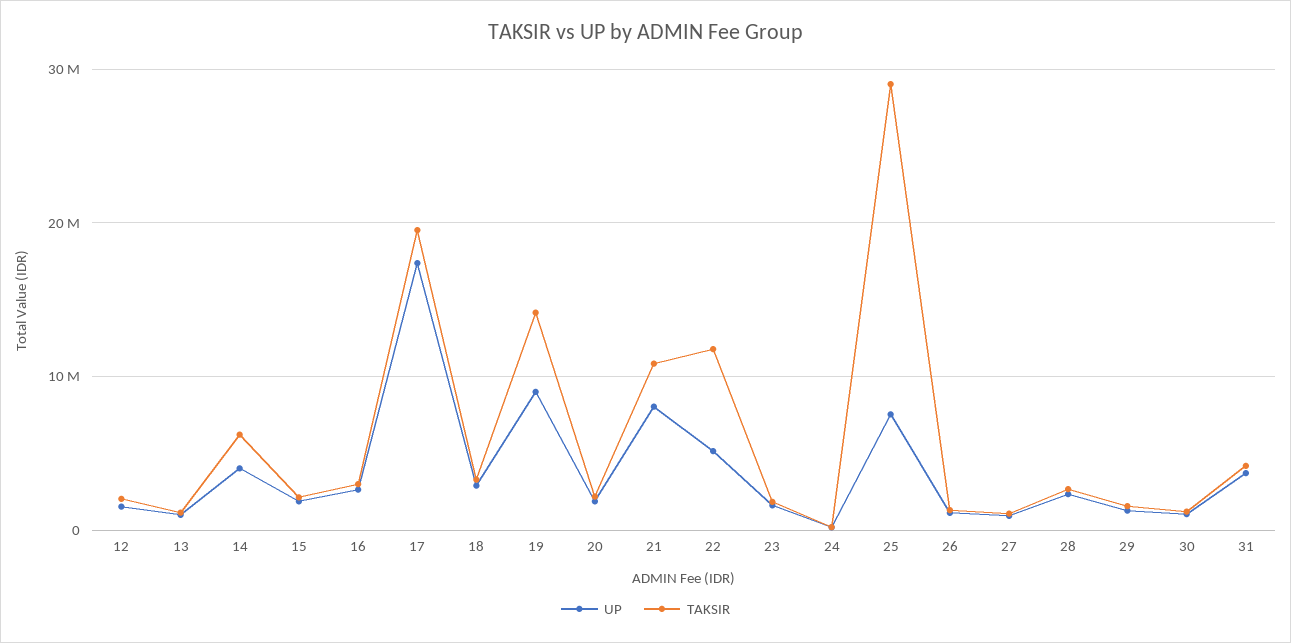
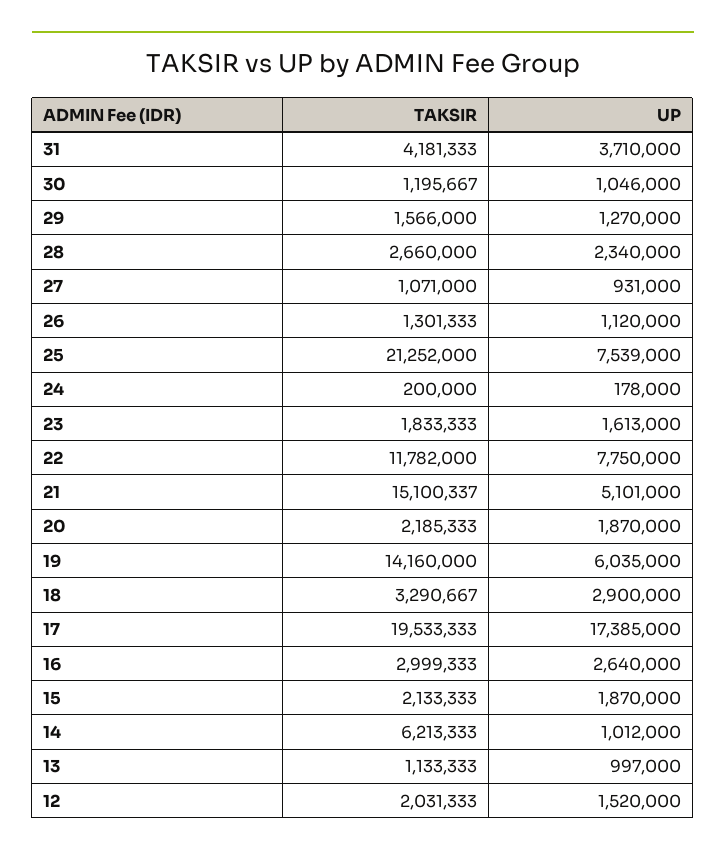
UP, 14: 4000000 -> 1012000
UP, 19: 9000000 -> 6035000
UP, 21: 8000000 -> 5101000
TAKSIR, 21: 11000000 -> 15100337
UP, 22: 5000000 -> 7750000
TAKSIR, 25: 29000000 -> 21252000

